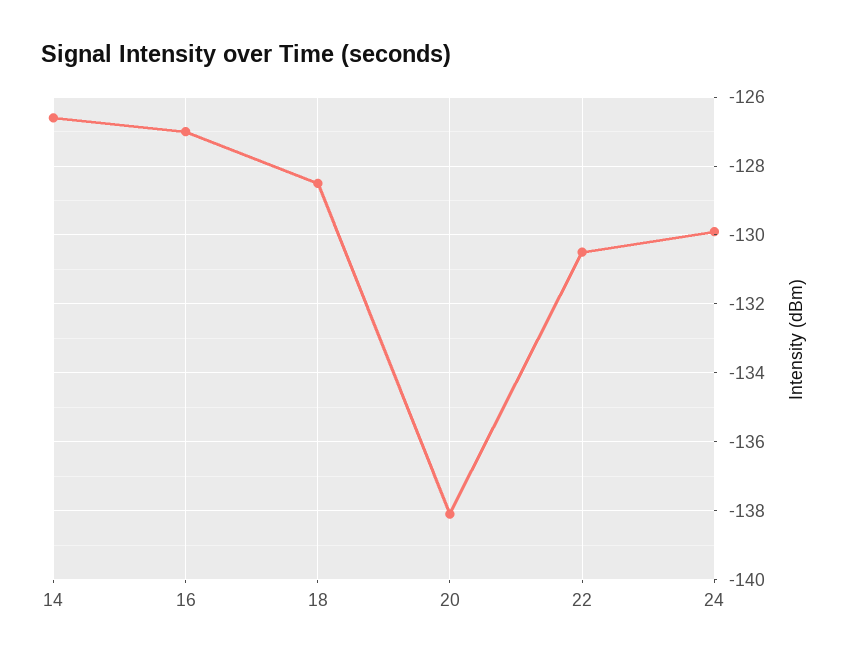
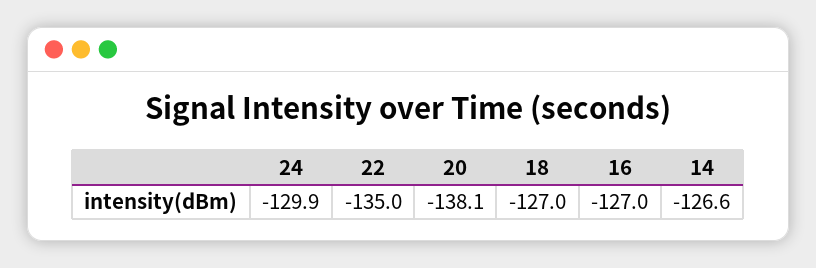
18: -128.5 -> -127
22: -130.5 -> -135

